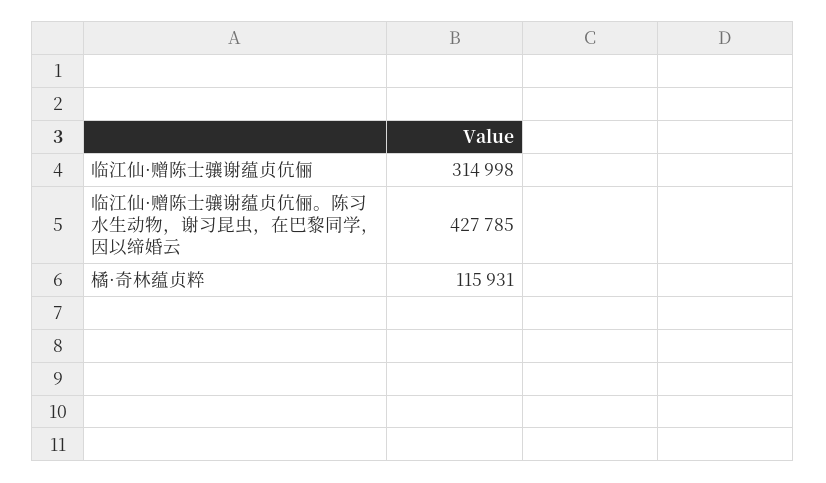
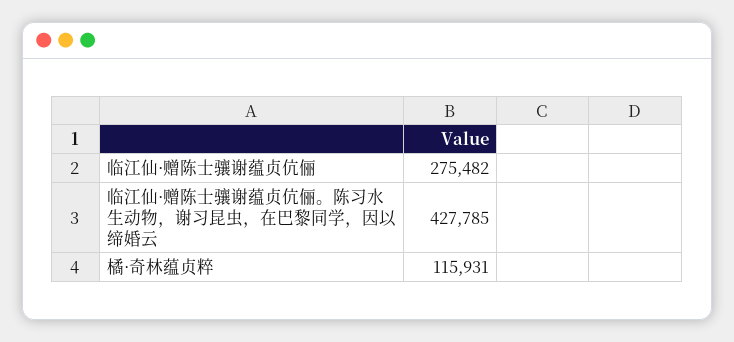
临江仙·赠陈士骧谢蕴贞伉俪: 314998 -> 275482

